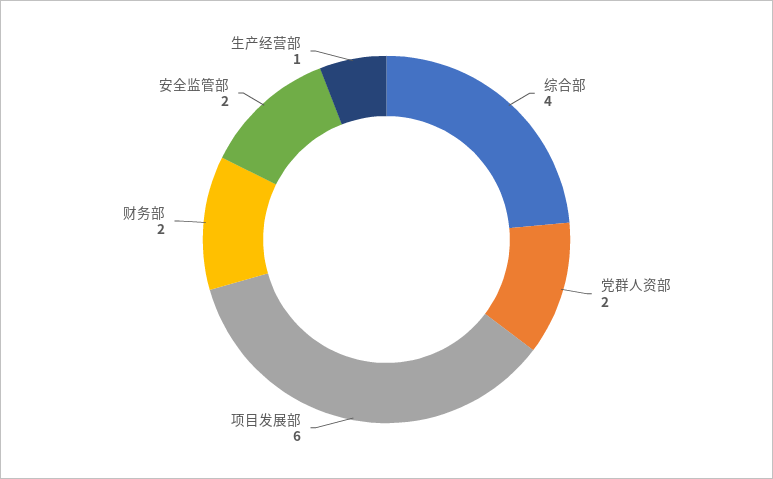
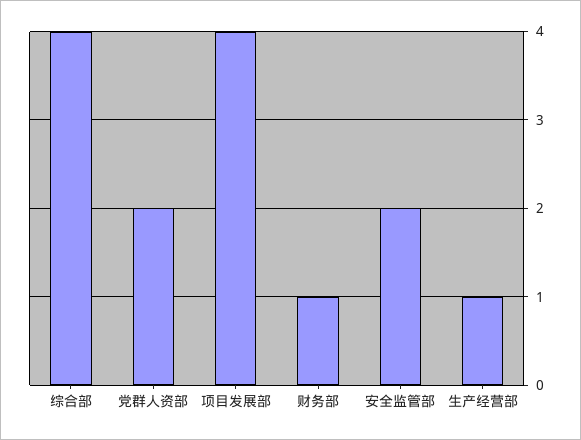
项目发展部: 6 -> 4
财务部: 2 -> 1

